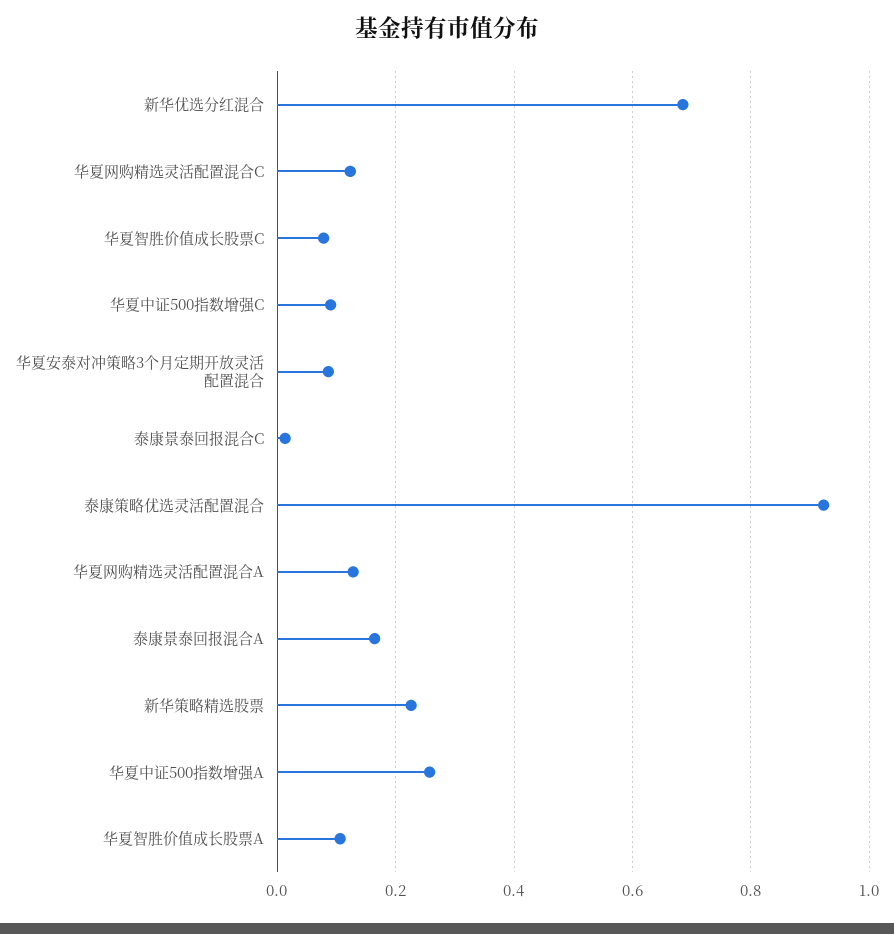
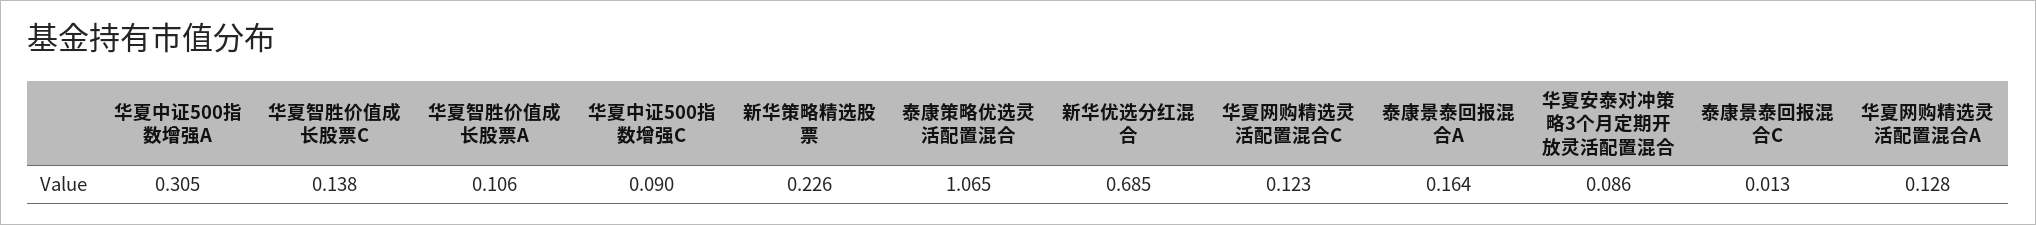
华夏智胜价值成长股票C: 0.08 -> 0.138
泰康策略优选灵活配置混合: 0.92 -> 1.065
华夏中证500指数增强A: 0.26 -> 0.305

